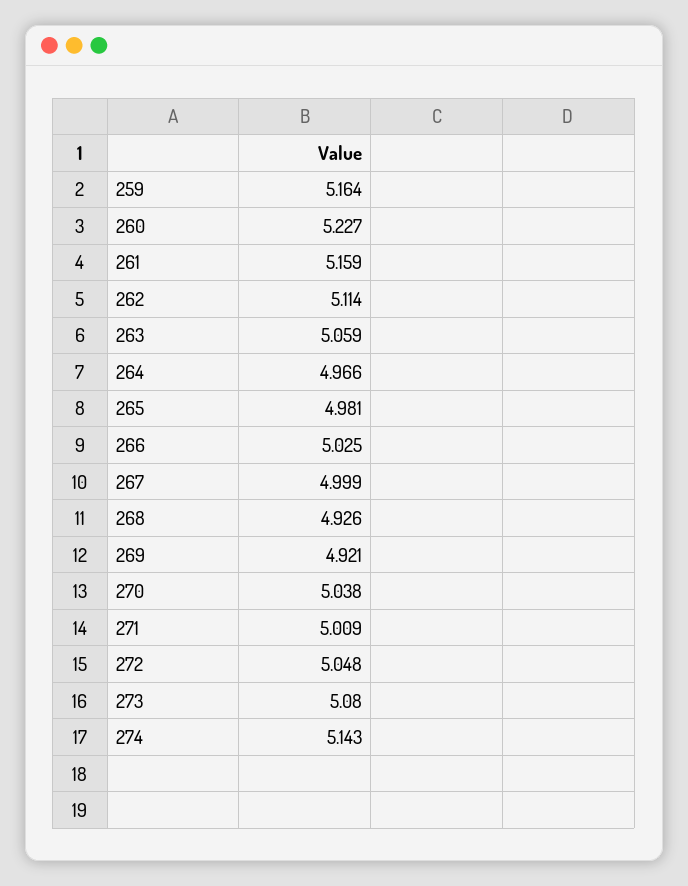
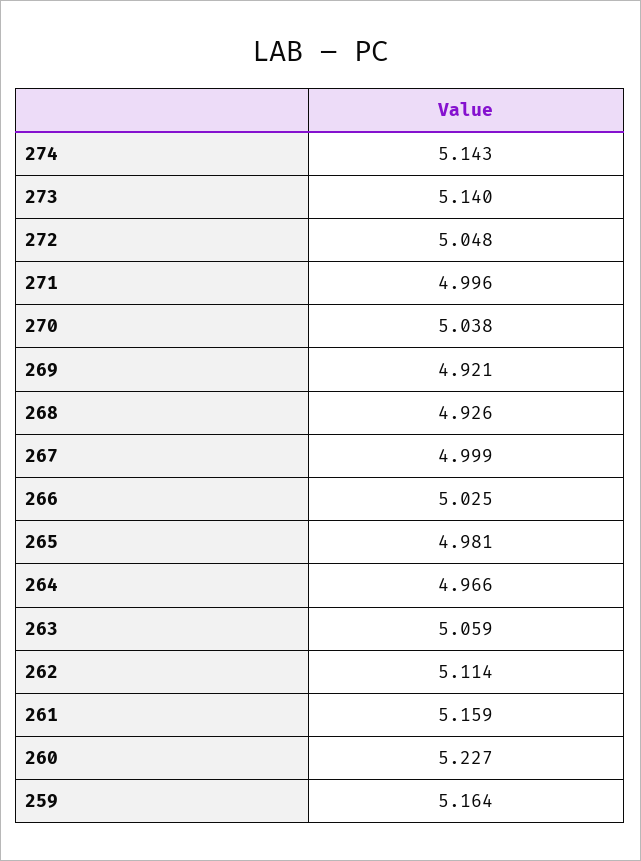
271: 5.009 -> 4.996
273: 5.08 -> 5.14

